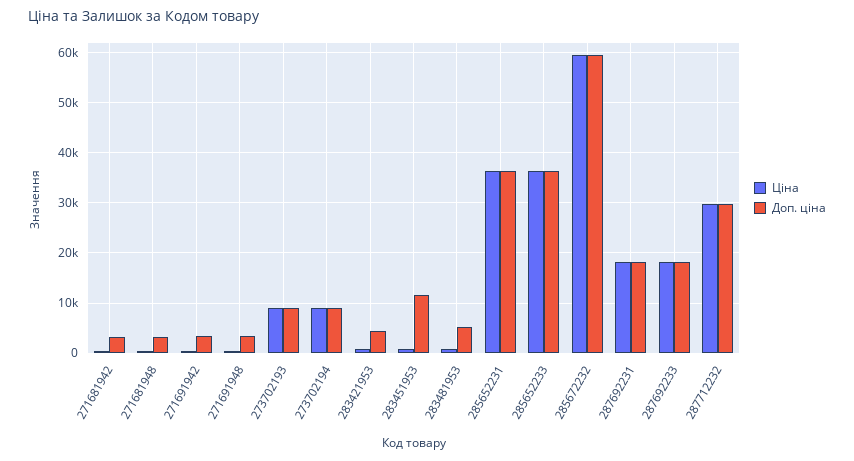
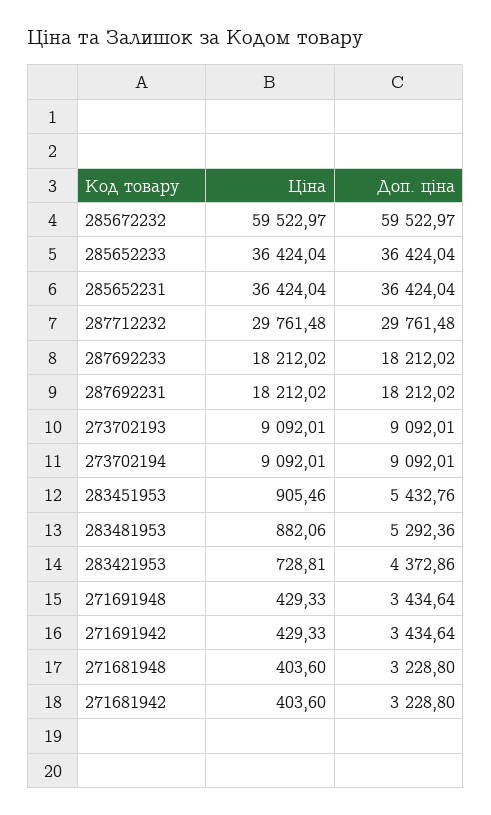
Доп. ціна, 283451953: 12000 -> 5432.76

